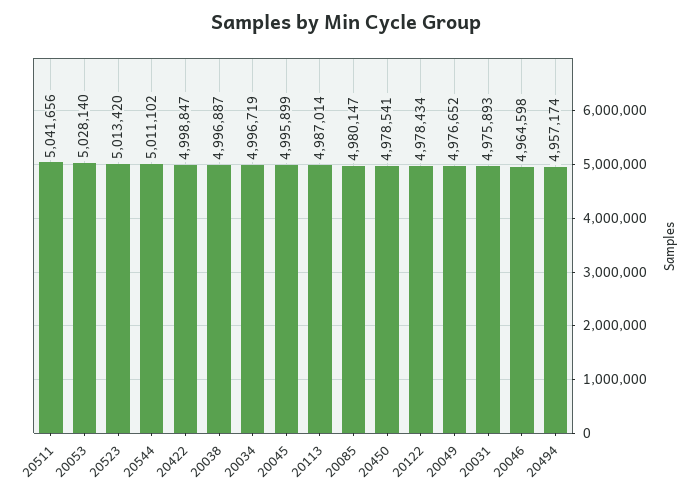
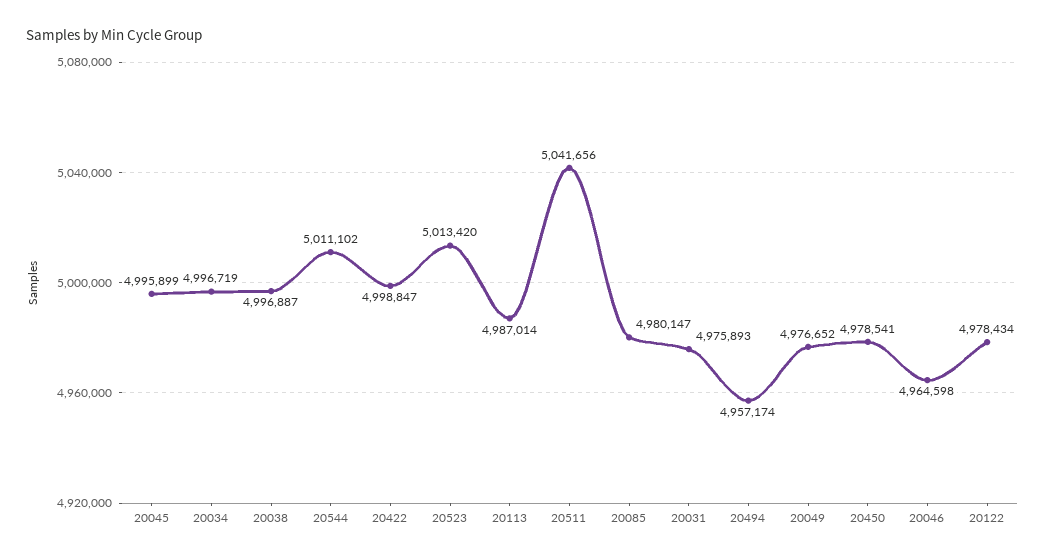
20053: 5028140 -> none

